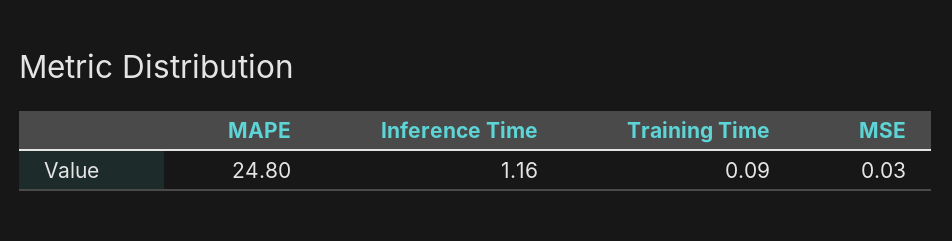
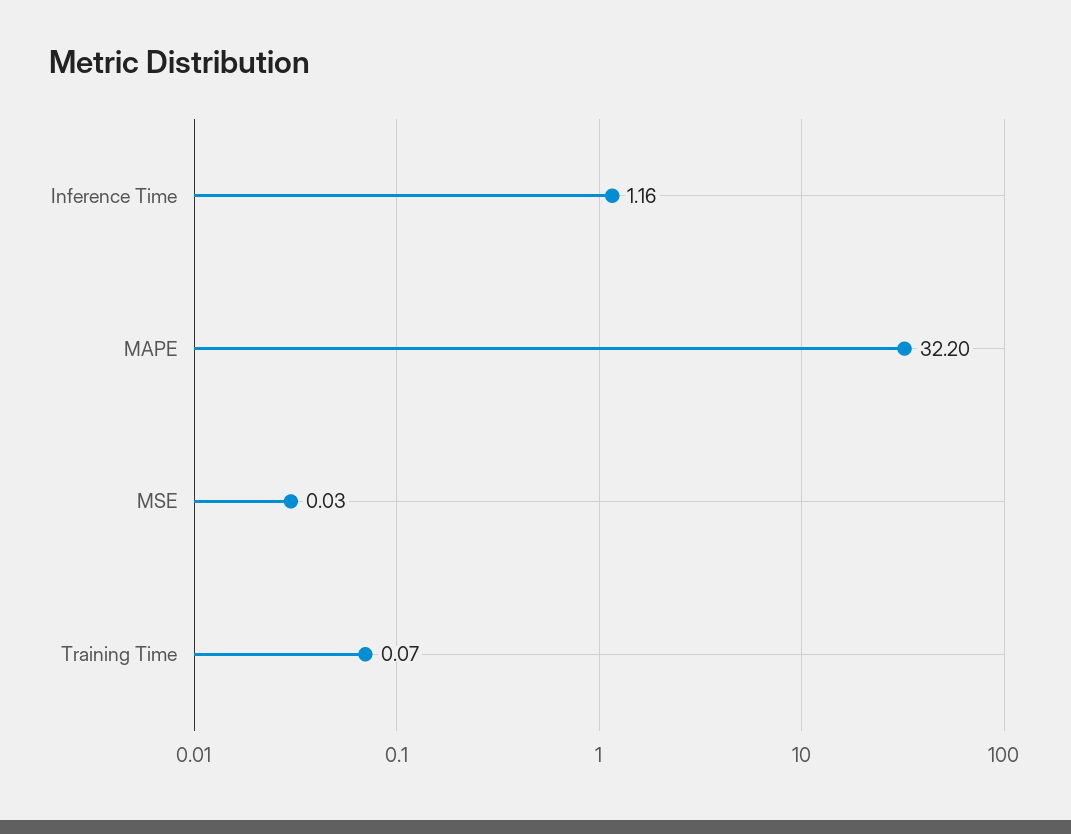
MAPE: 24.8 -> 32.2
Training Time: 0.09 -> 0.07

